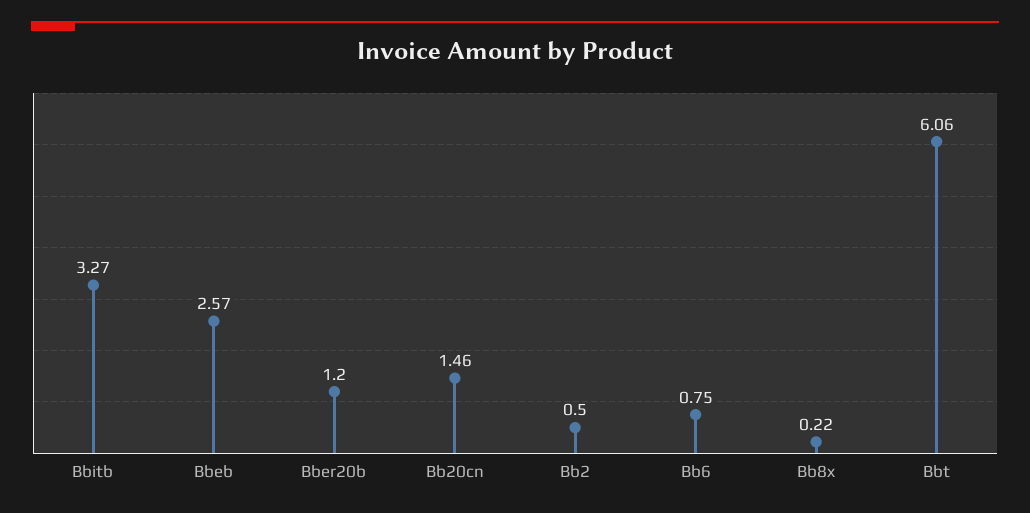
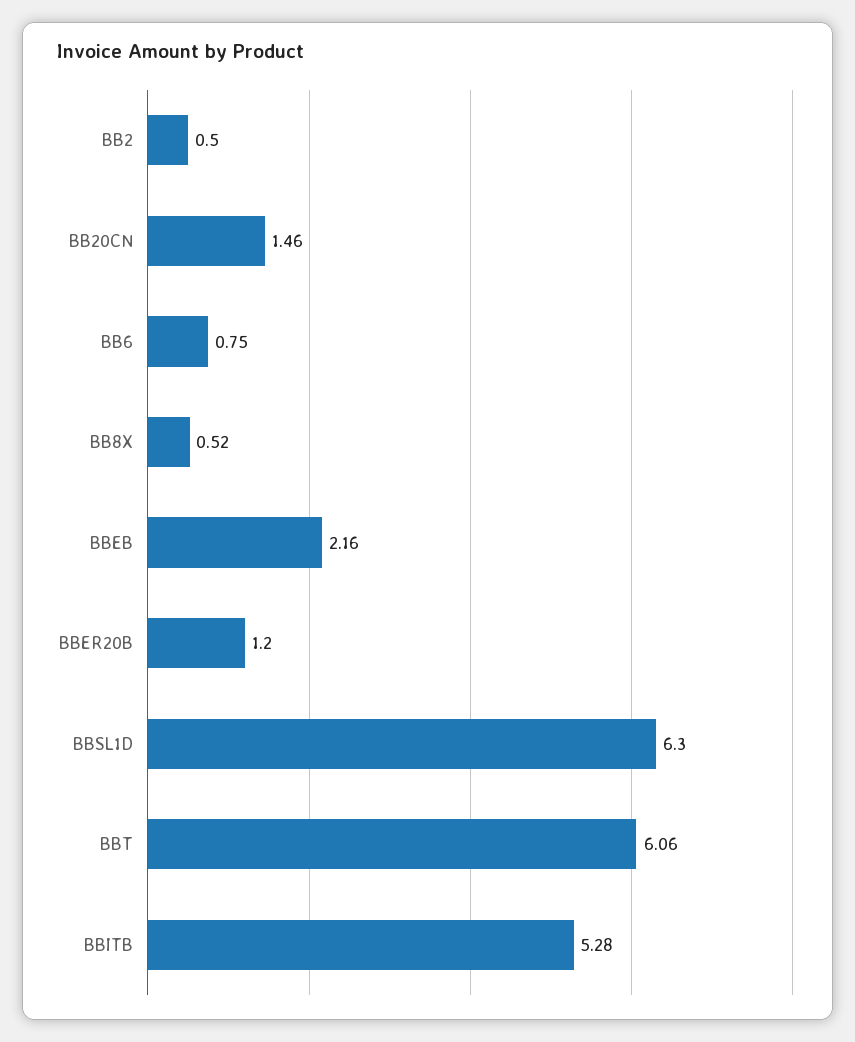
Bbitb: 3.27 -> 5.28
Bbeb: 2.57 -> 2.16
Bb8x: 0.22 -> 0.52
BBSL1D: none -> 6.3

